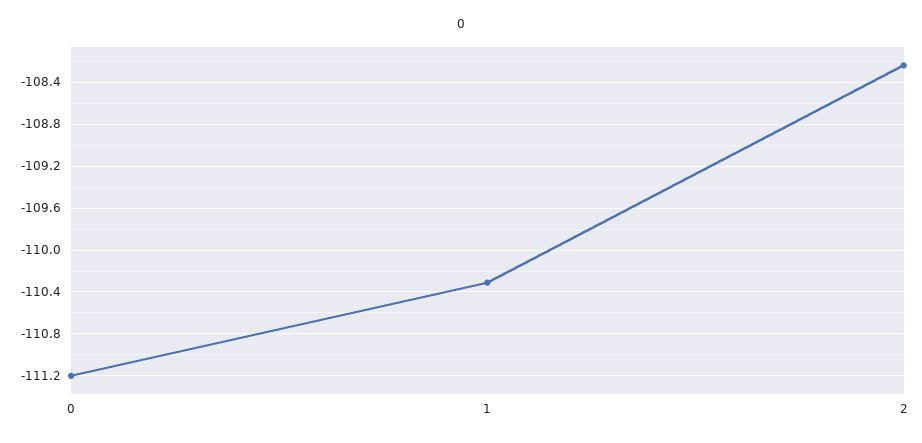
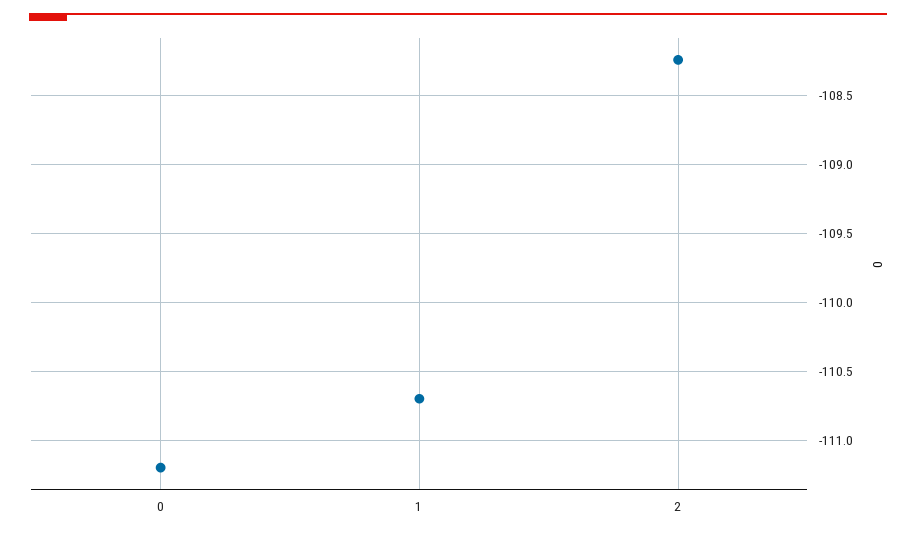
1: -110.3 -> -110.7

